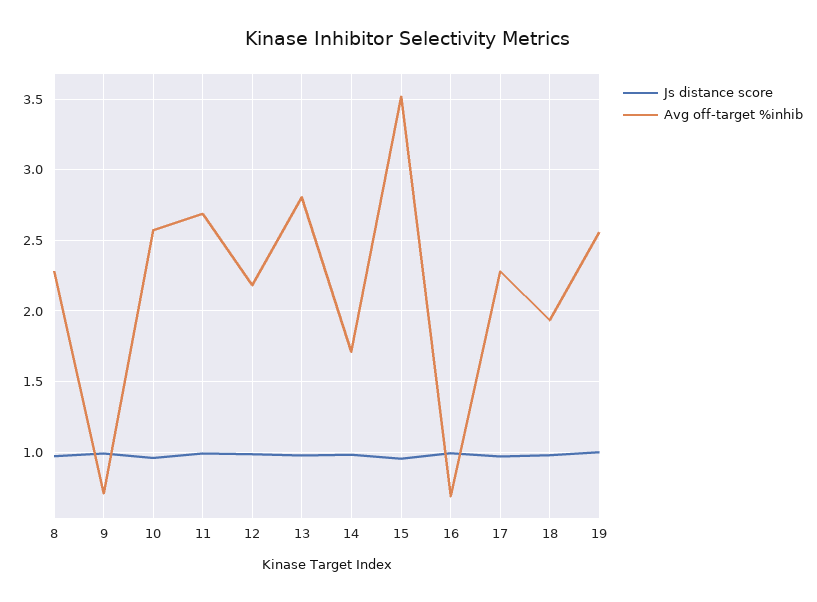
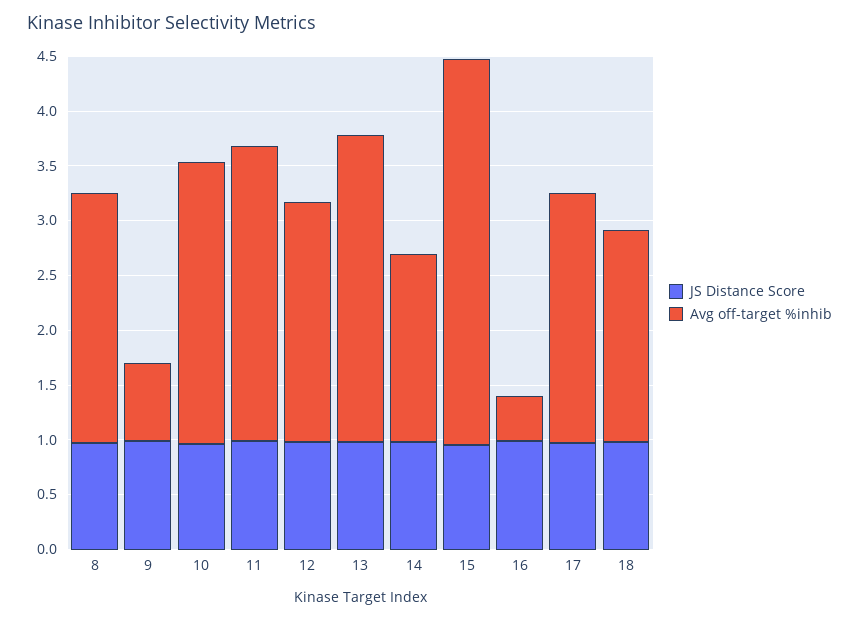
Avg off-target %inhib, 16: 0.7 -> 0.4
Js distance score, 19: 1 -> none
Avg off-target %inhib, 19: 2.55 -> none

